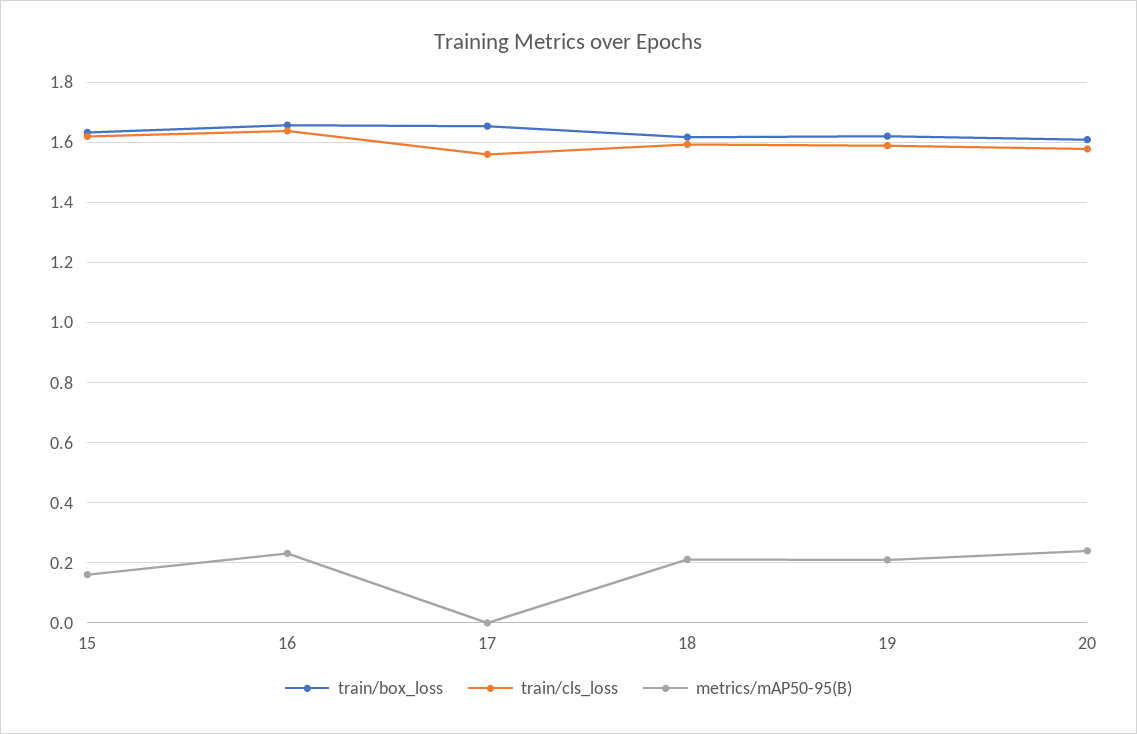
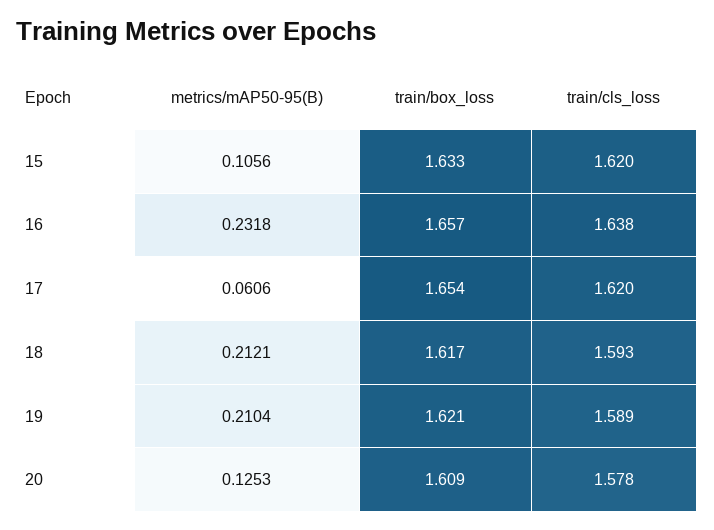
metrics/mAP50-95(B), 15: 0.16 -> 0.1056
train/cls_loss, 17: 1.56 -> 1.62
metrics/mAP50-95(B), 17: 0 -> 0.0606
metrics/mAP50-95(B), 20: 0.24 -> 0.1253

